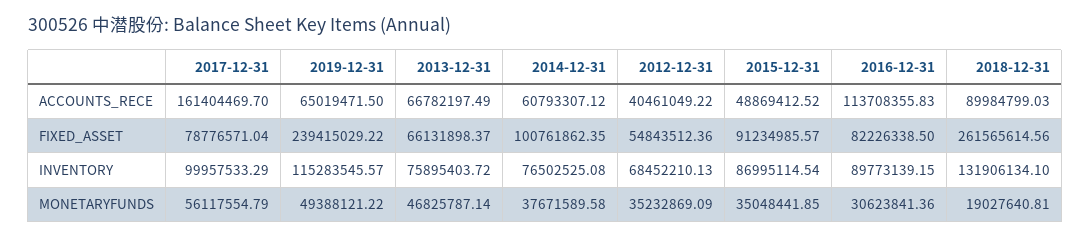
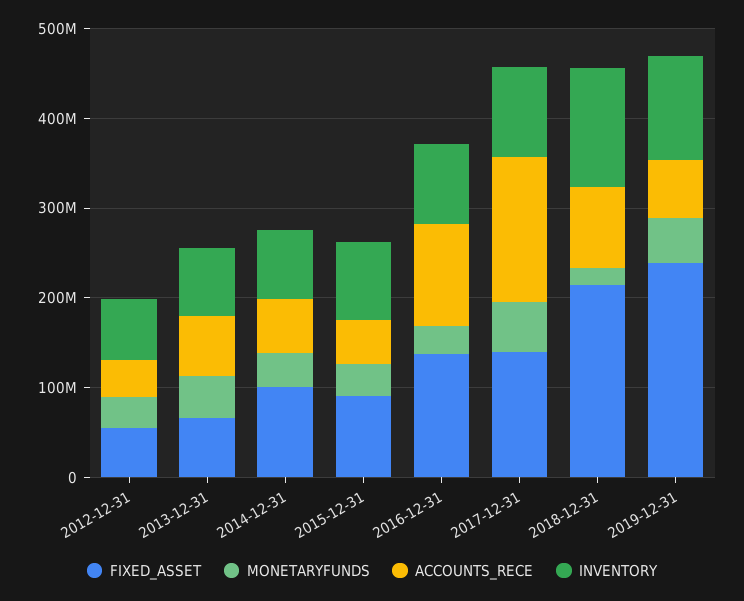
FIXED_ASSET, 2017-12-31: 78776571.04 -> 140000000
FIXED_ASSET, 2016-12-31: 82226338.5 -> 140000000
FIXED_ASSET, 2018-12-31: 261565614.56 -> 220000000

